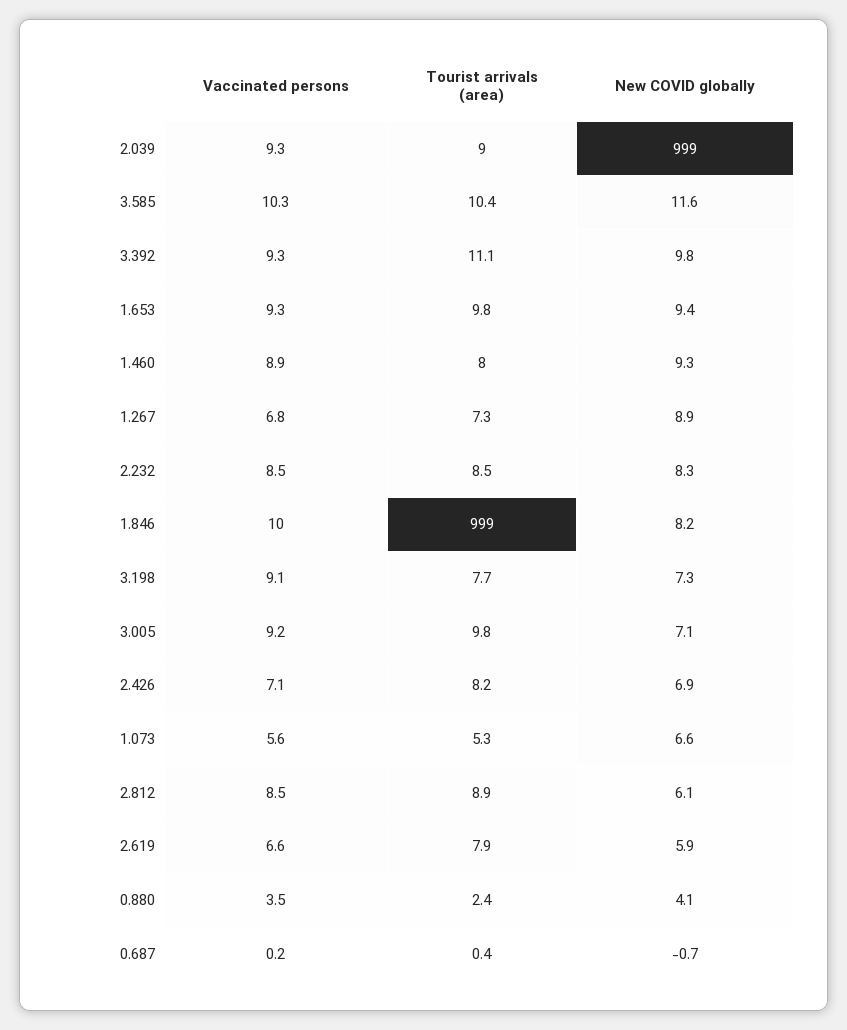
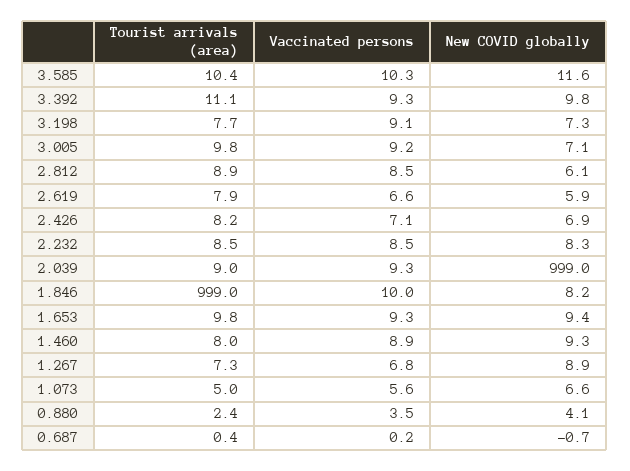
Tourist arrivals (area), 1.073: 5.3 -> 5

